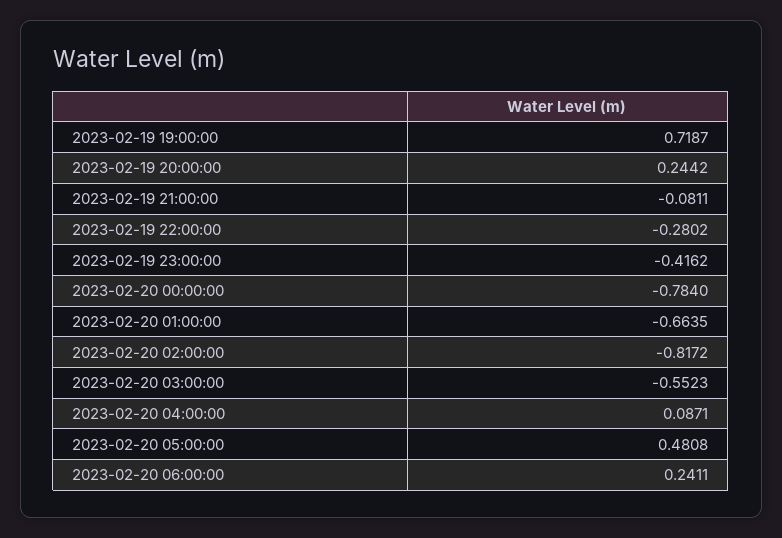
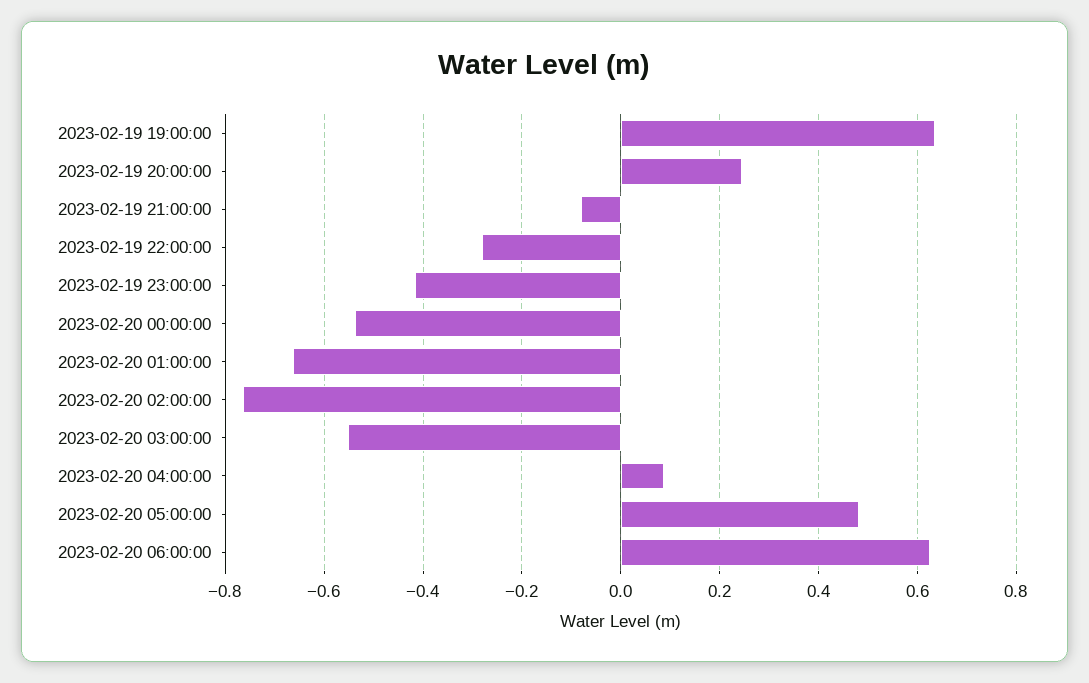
2023-02-19 19:00:00: 0.7187 -> 0.64
2023-02-20 00:00:00: -0.784 -> -0.54
2023-02-20 02:00:00: -0.8172 -> -0.76
2023-02-20 06:00:00: 0.2411 -> 0.62

